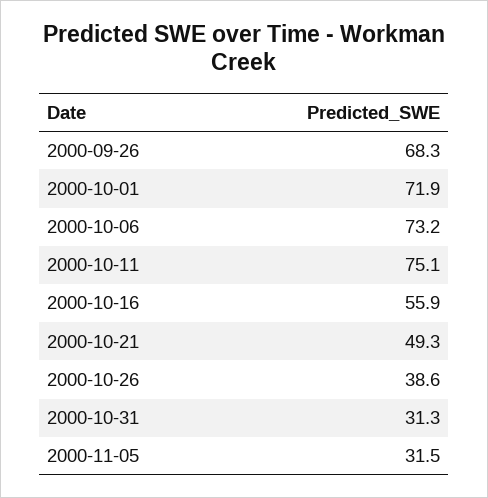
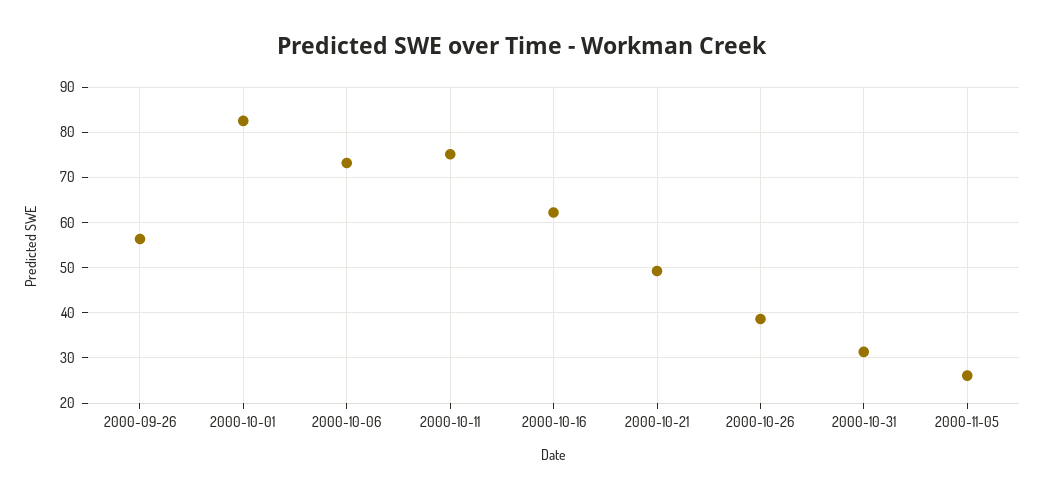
2000-09-26: 68.3 -> 56
2000-10-01: 71.9 -> 82
2000-10-16: 55.9 -> 62
2000-11-05: 31.5 -> 26

